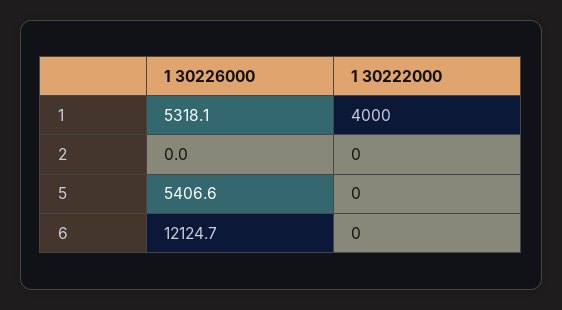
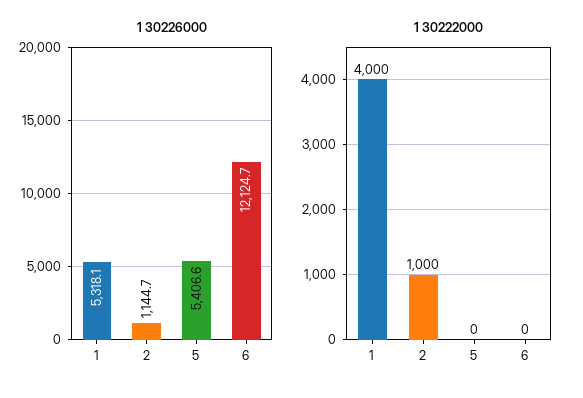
1 30226000, 2: 0 -> 1144.7
1 30222000, 2: 0 -> 1000

